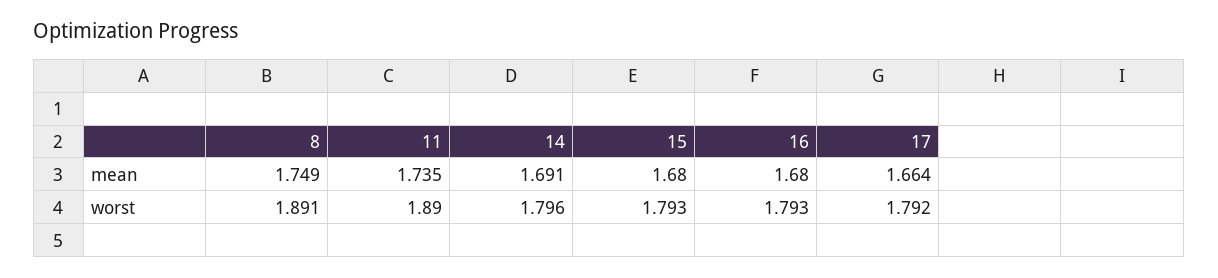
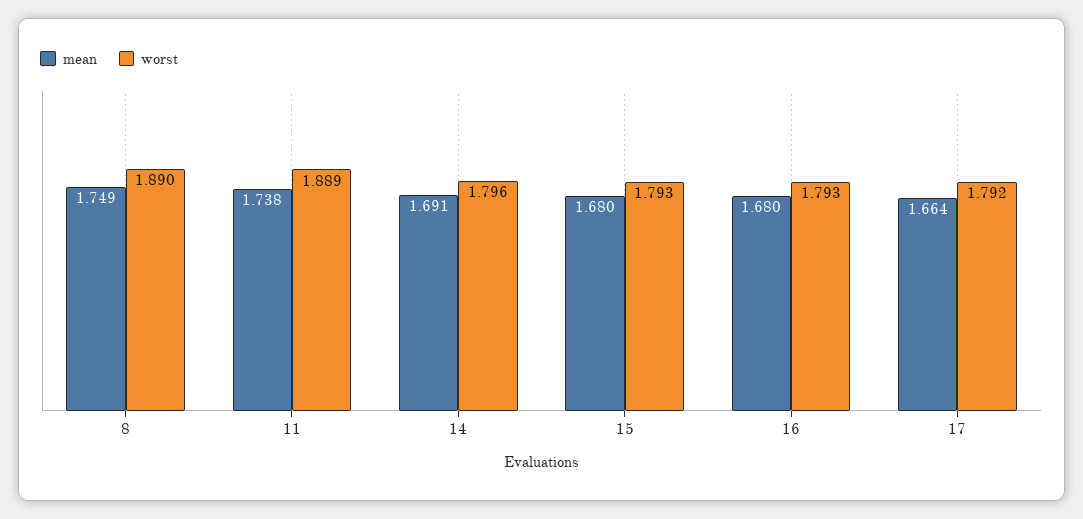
mean, 11: 1.735 -> 1.738
worst, 8: 1.891 -> 1.89
worst, 11: 1.89 -> 1.889

